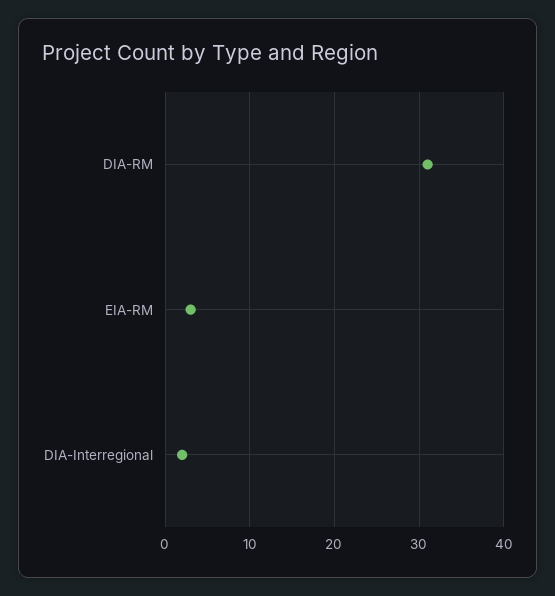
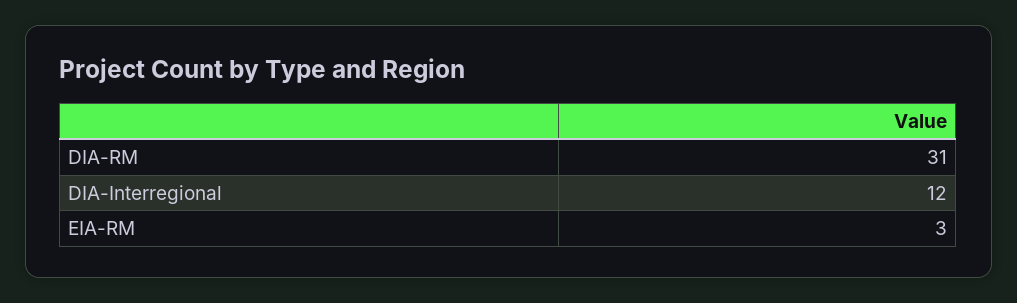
DIA-Interregional: 2 -> 12

